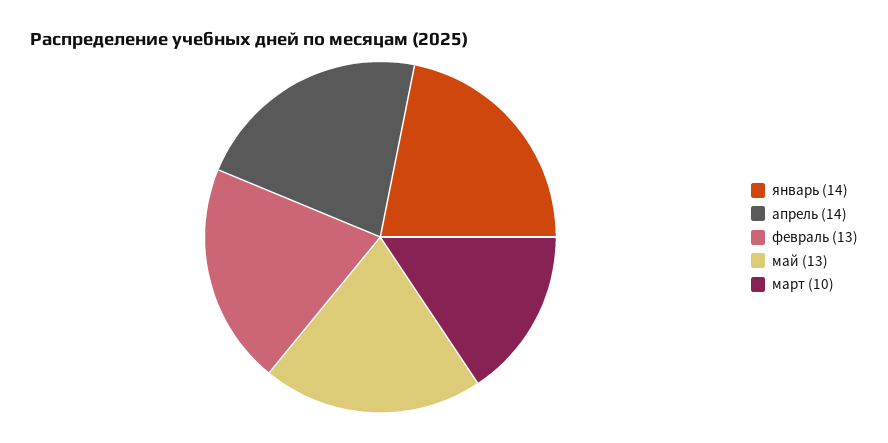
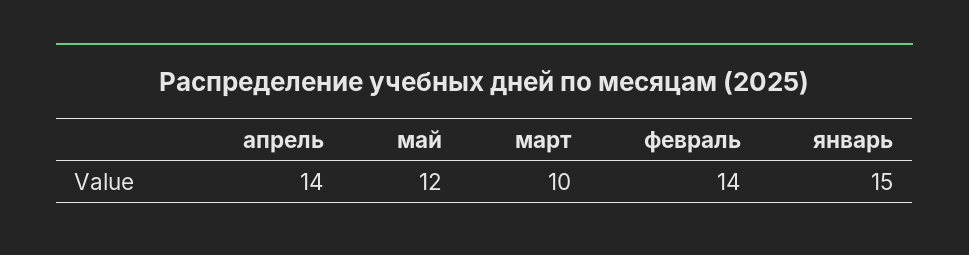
январь: 14 -> 15
февраль: 13 -> 14
май: 13 -> 12

